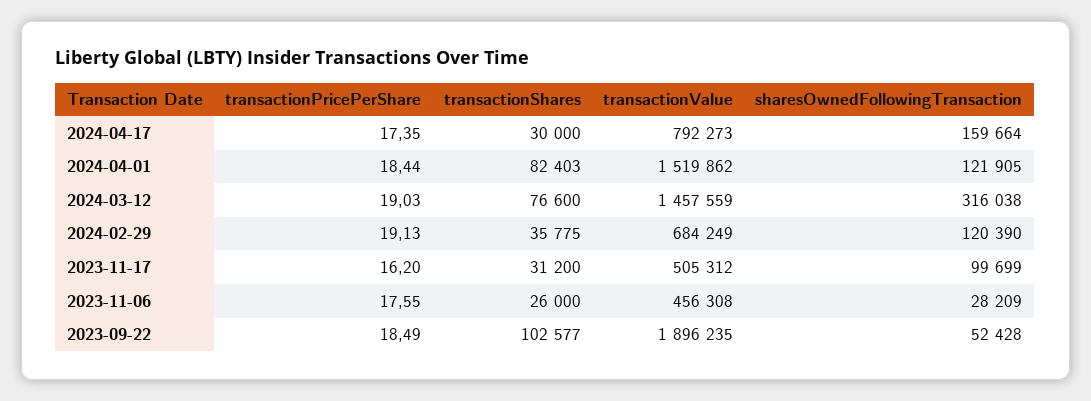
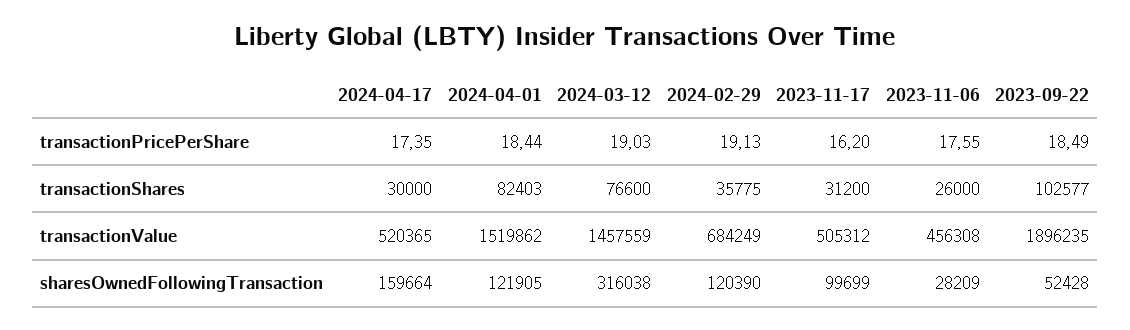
transactionValue, 2024-04-17: 792273 -> 520365

